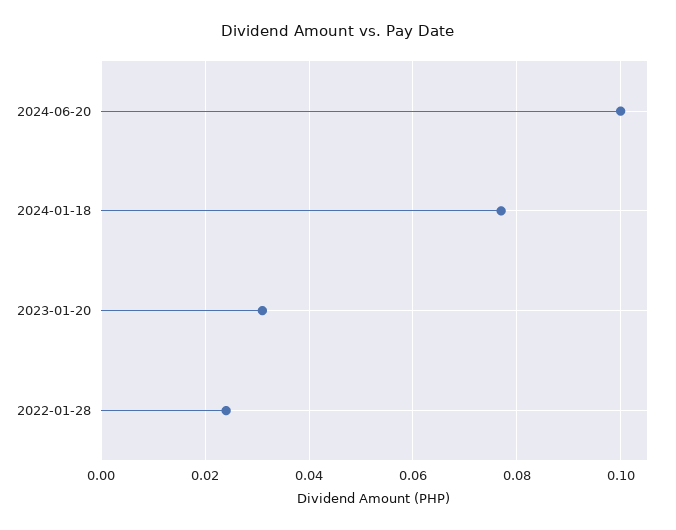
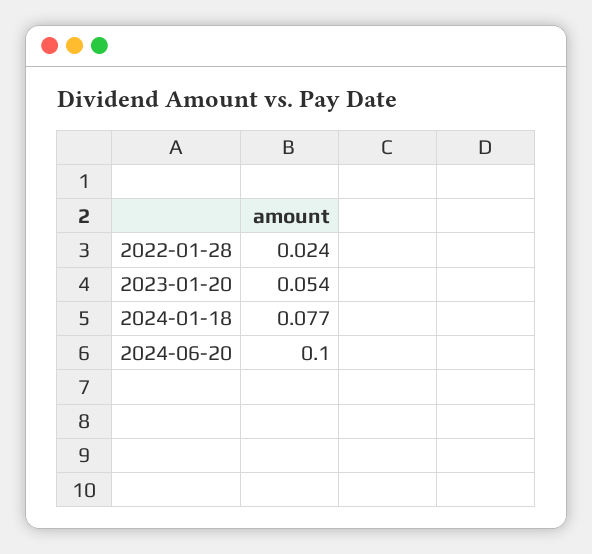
2023-01-20: 0.03 -> 0.054

